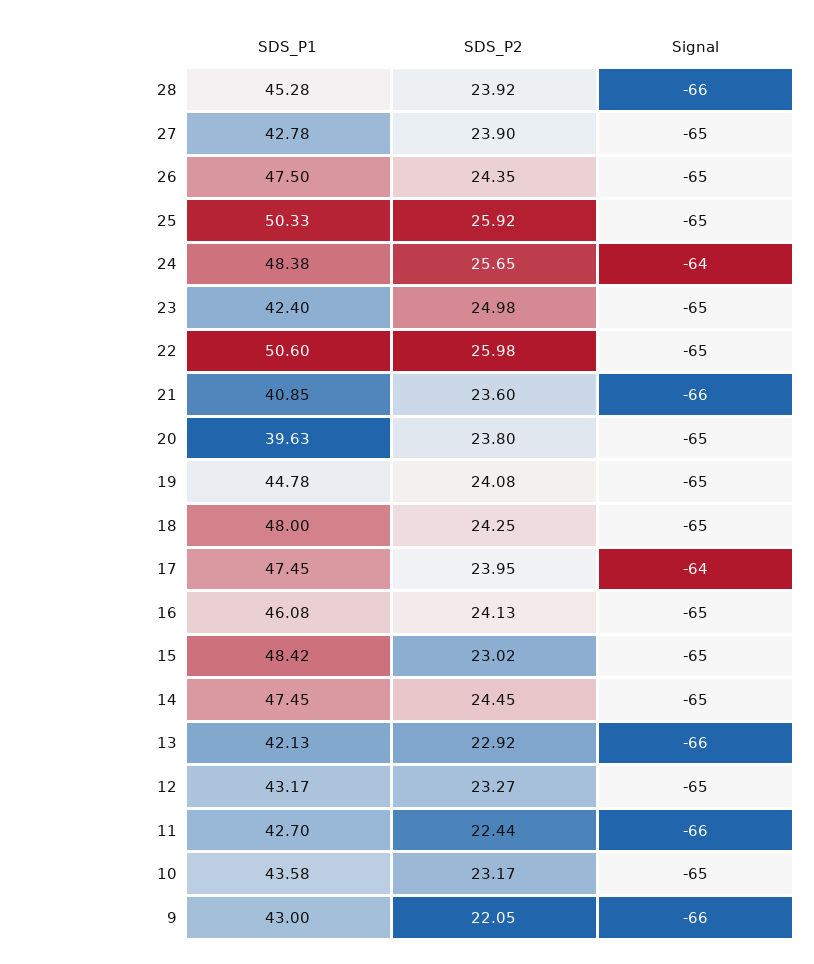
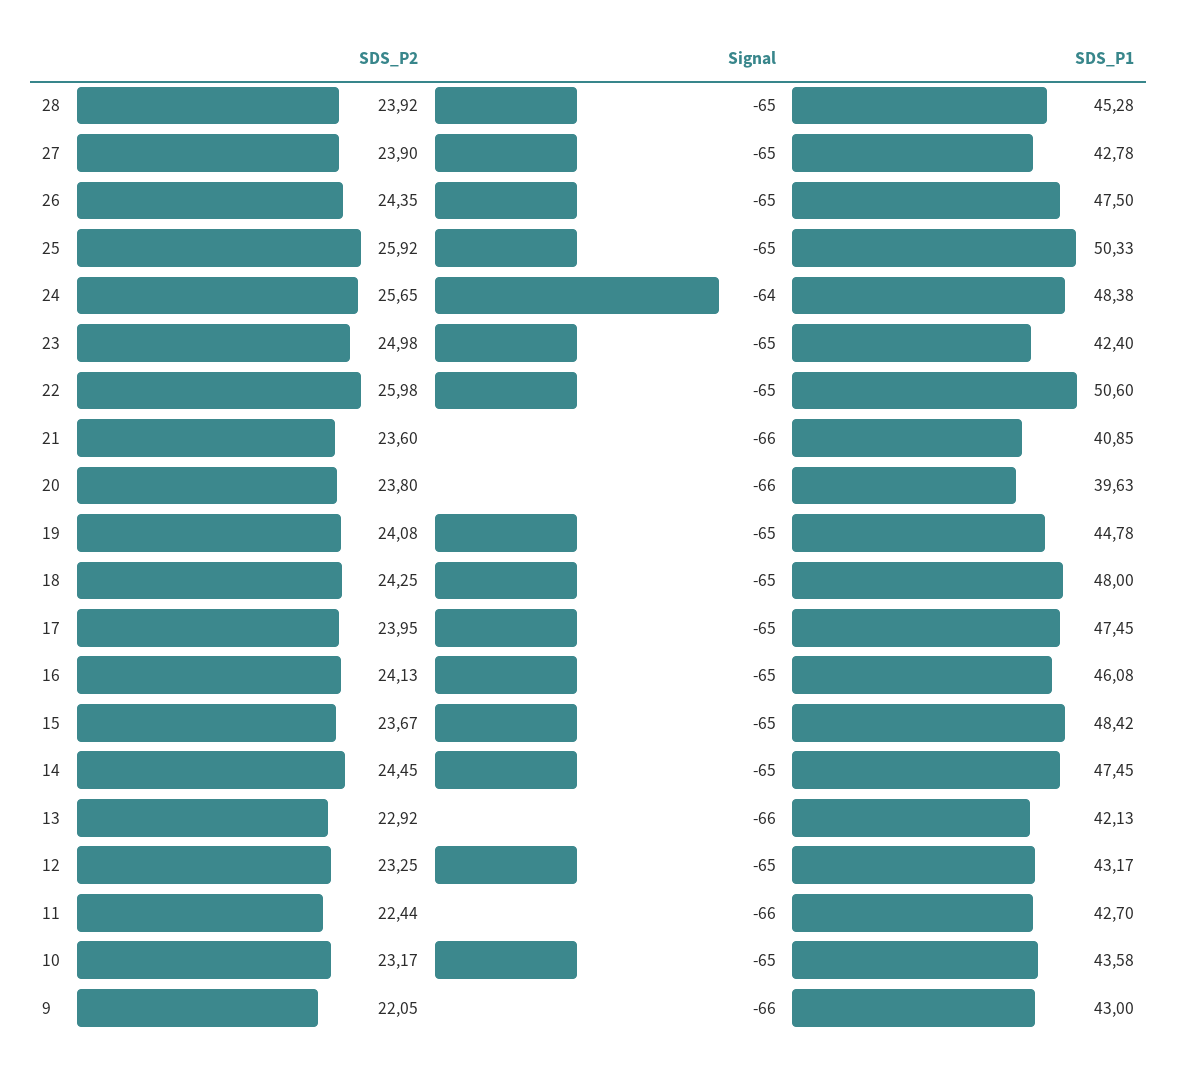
Signal, 28: -66 -> -65
Signal, 20: -65 -> -66
Signal, 17: -64 -> -65
SDS_P2, 15: 23.02 -> 23.67
SDS_P2, 12: 23.27 -> 23.25

